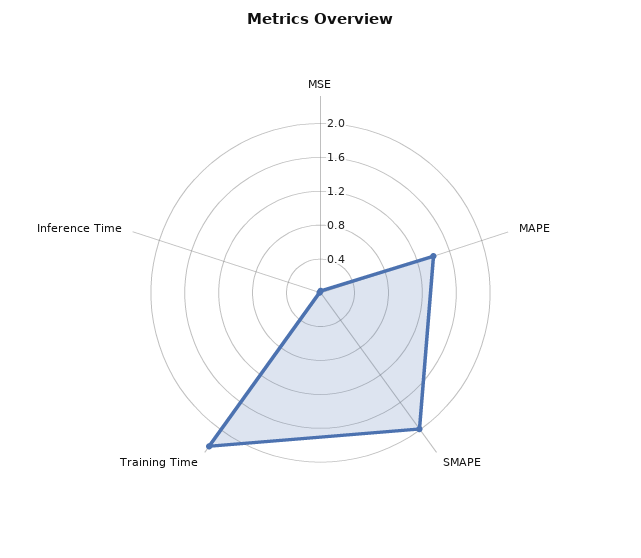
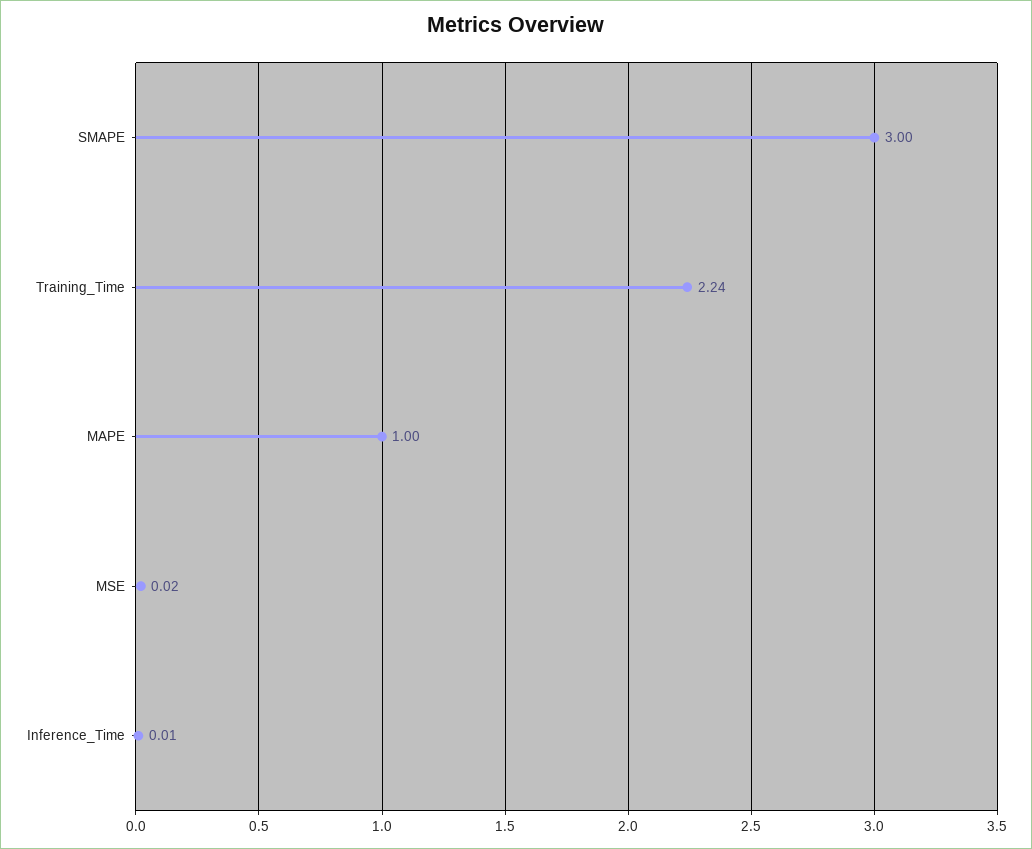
MAPE: 1.4 -> 1
SMAPE: 2 -> 3

